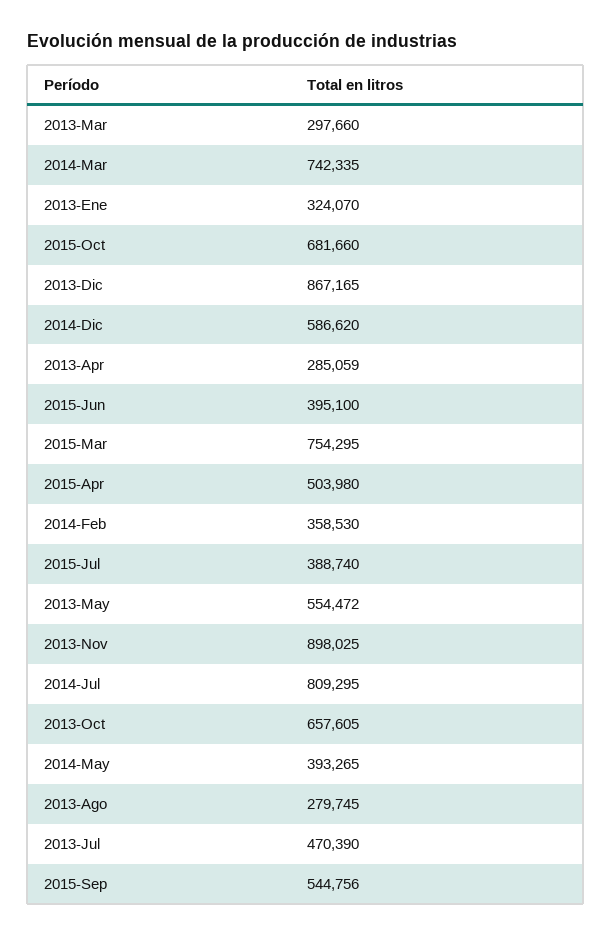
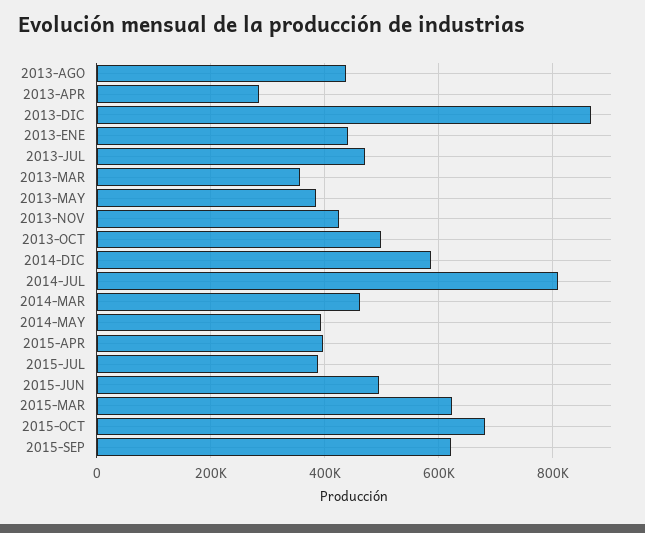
2013-Mar: 297660 -> 360000
2014-Mar: 742335 -> 460000
2013-Ene: 324070 -> 440000
2015-Jun: 395100 -> 500000
2015-Mar: 754295 -> 620000
2015-Apr: 503980 -> 400000
2014-Feb: 358530 -> none
2013-May: 554472 -> 380000
2013-Nov: 898025 -> 420000
2013-Oct: 657605 -> 500000
2013-Ago: 279745 -> 440000
2015-Sep: 544756 -> 620000

